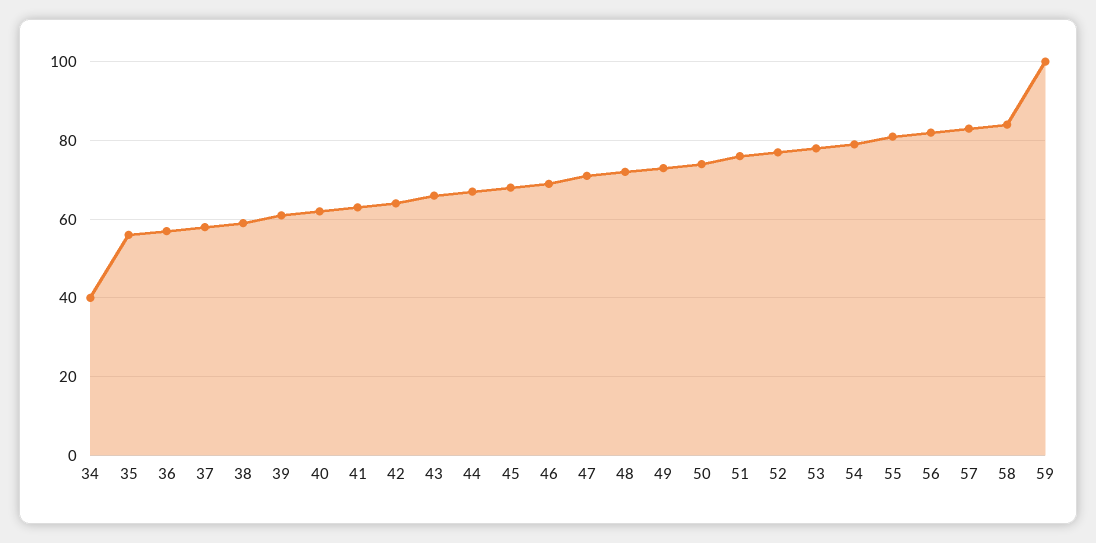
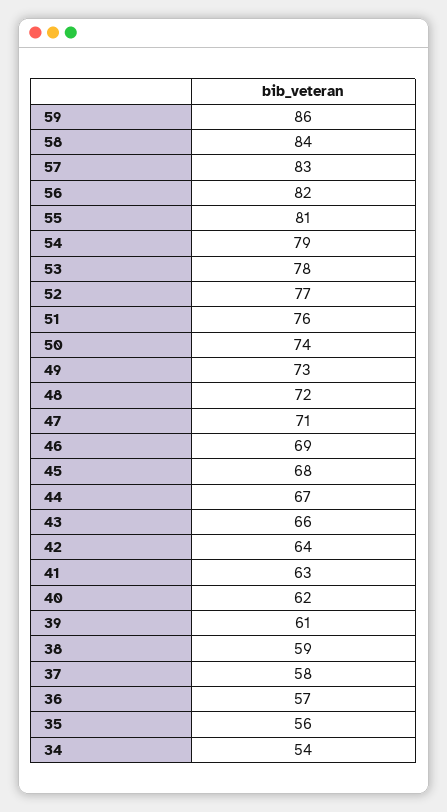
34: 40 -> 54
59: 100 -> 86

